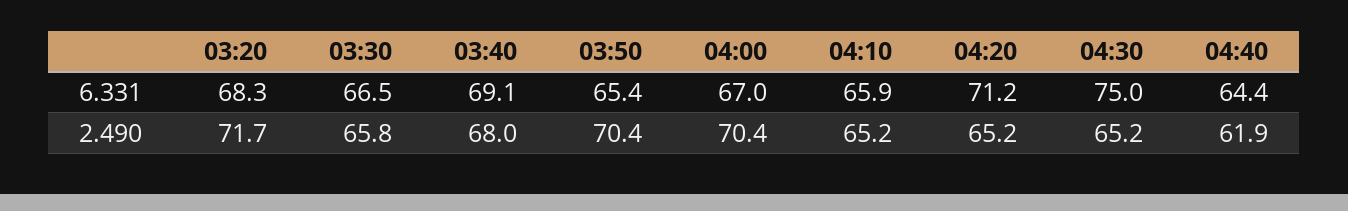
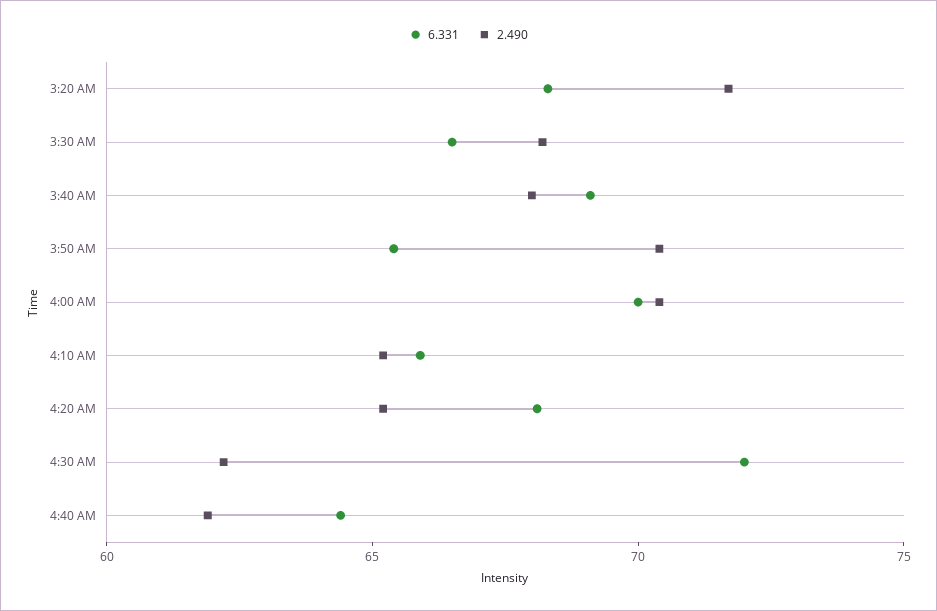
6.331, 04:00: 67 -> 70
6.331, 04:20: 71.2 -> 68
6.331, 04:30: 75 -> 72
2.490, 03:30: 65.8 -> 68
2.490, 04:30: 65.2 -> 62

